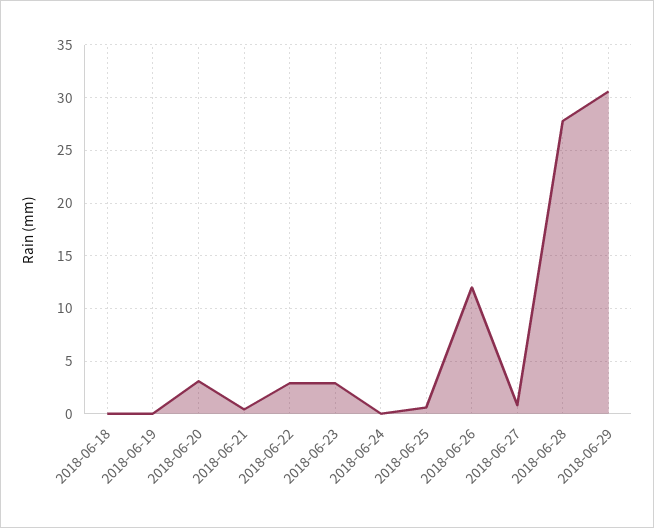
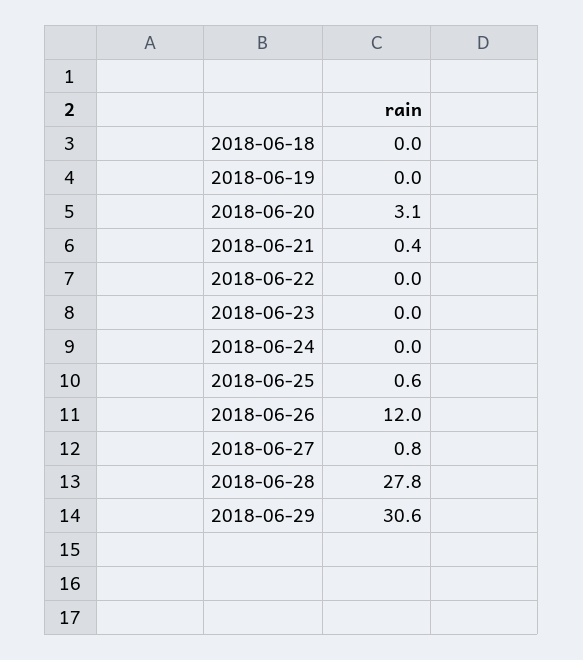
2018-06-22: 3 -> 0
2018-06-23: 3 -> 0

